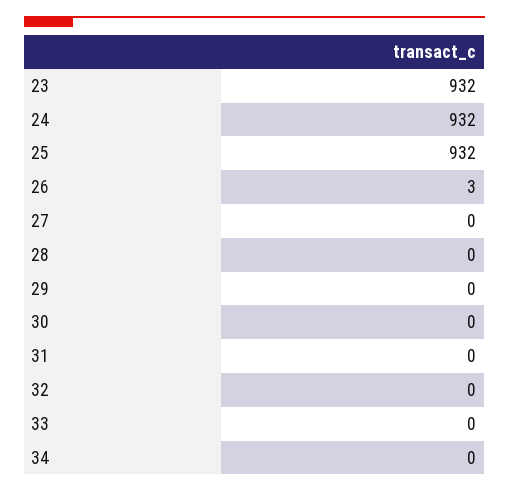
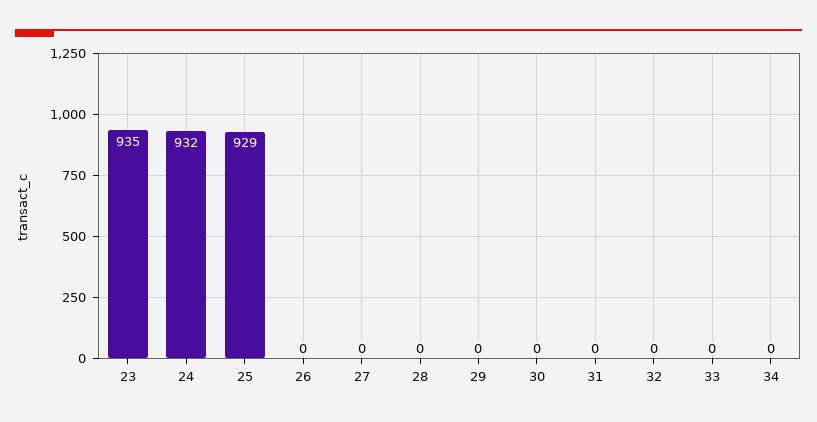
23: 932 -> 935
25: 932 -> 929
26: 3 -> 0

